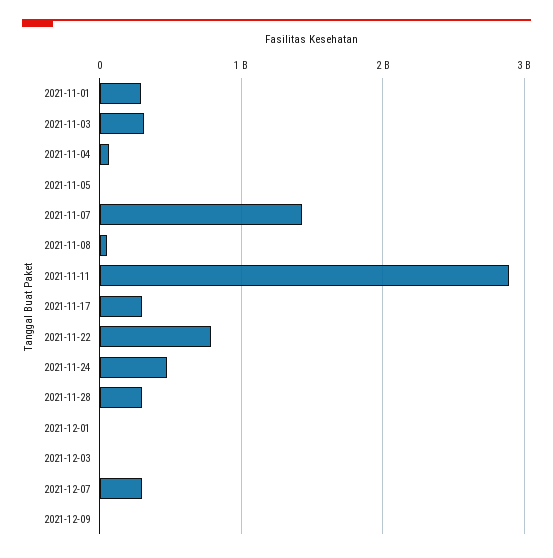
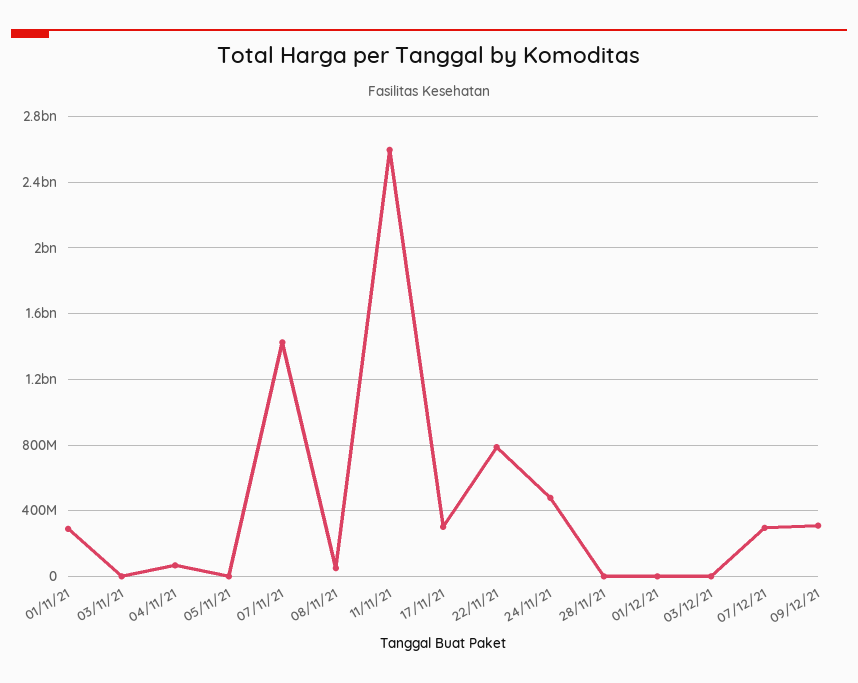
2021-11-03: 300000000 -> 0
2021-11-11: 2900000000 -> 2600000000
2021-11-28: 300000000 -> 0
2021-12-09: 0 -> 300000000

